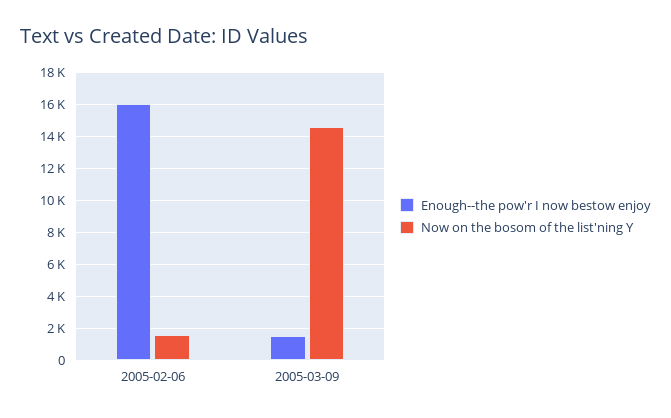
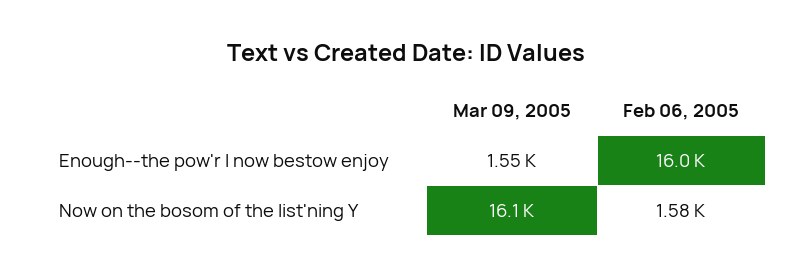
Now on the bosom of the list'ning Y, 2005-03-09: 14500 -> 16100

